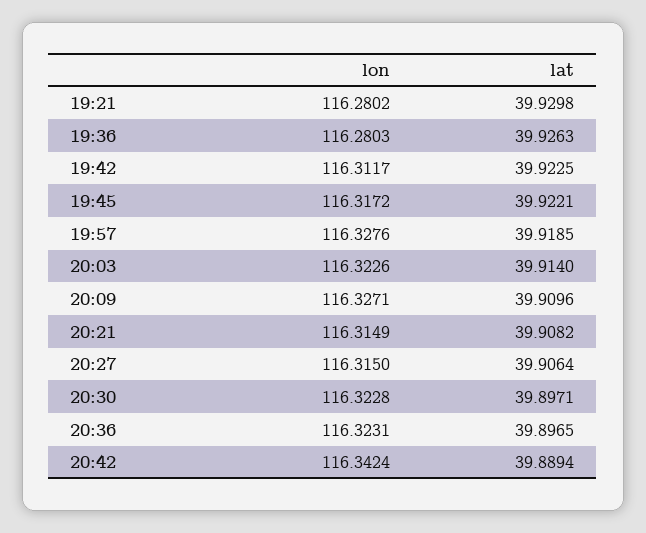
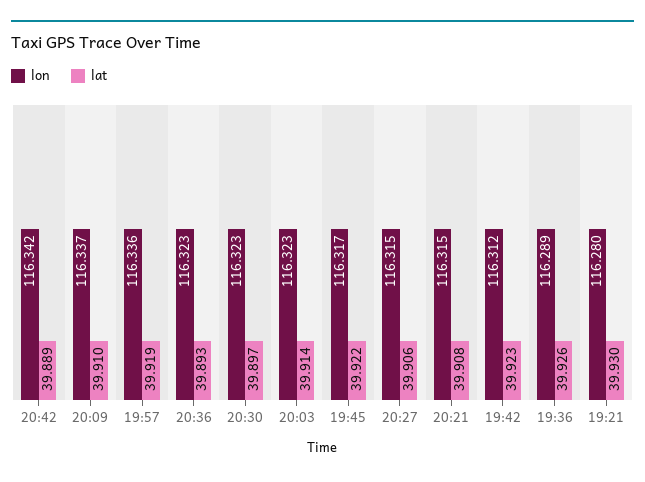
lon, 19:36: 116.2803 -> 116.289
lon, 19:57: 116.3276 -> 116.336
lon, 20:09: 116.3271 -> 116.337
lat, 20:36: 39.8965 -> 39.893

